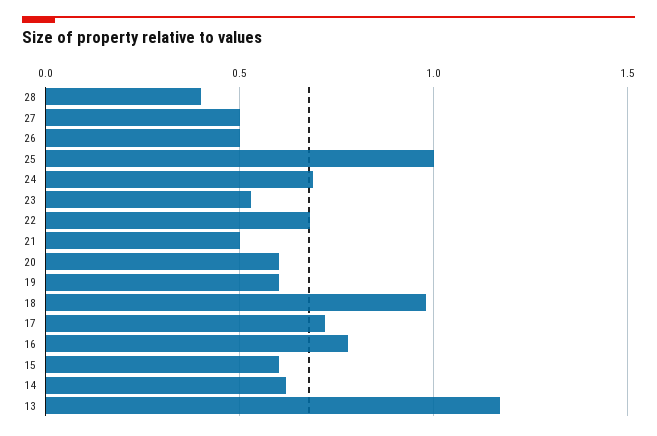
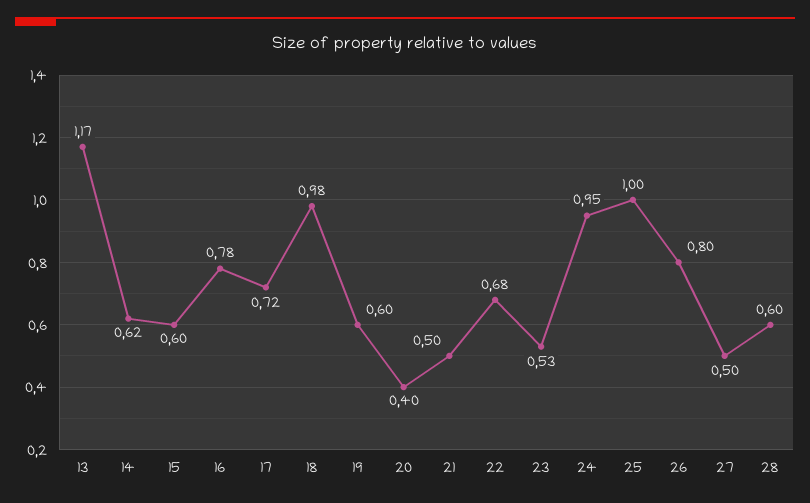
28: 0.4 -> 0.6
26: 0.5 -> 0.8
24: 0.7 -> 0.95
20: 0.6 -> 0.4

